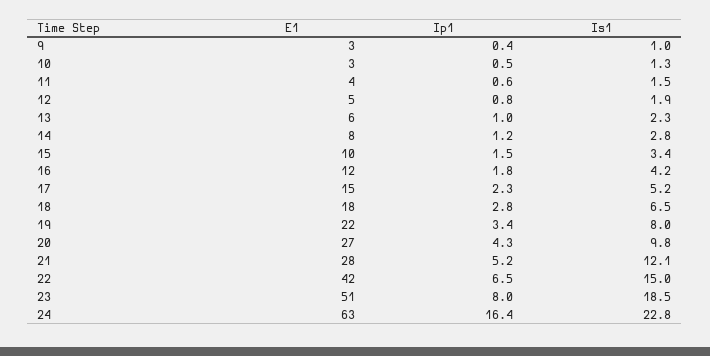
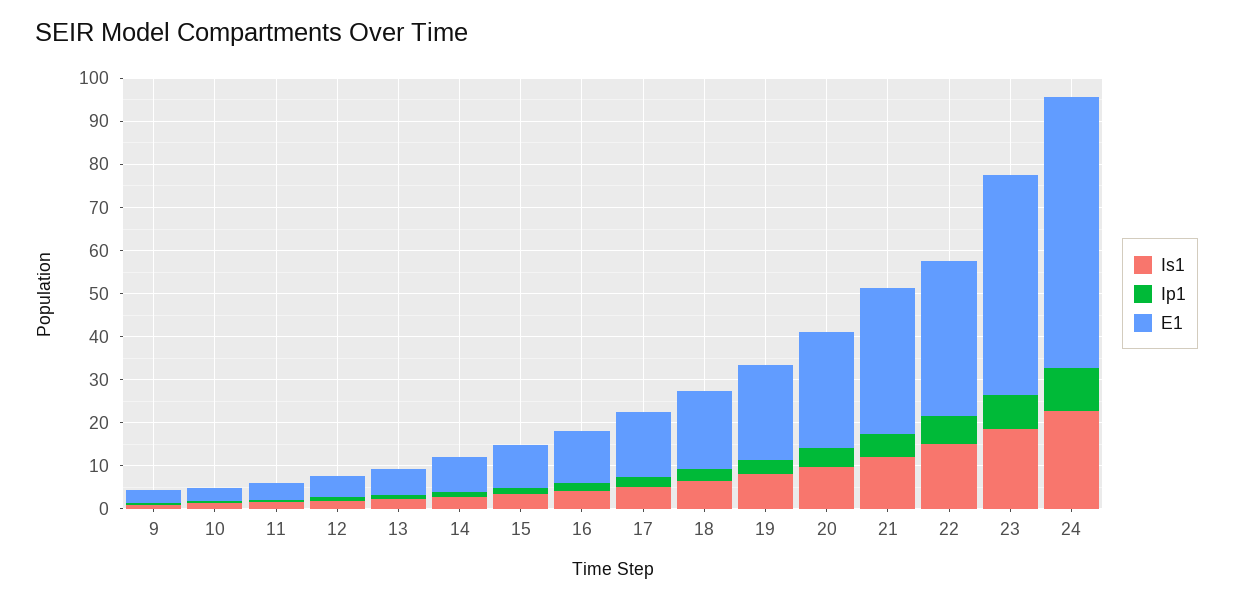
E1, 21: 28 -> 34
E1, 22: 42 -> 36
Ip1, 24: 16.4 -> 10

